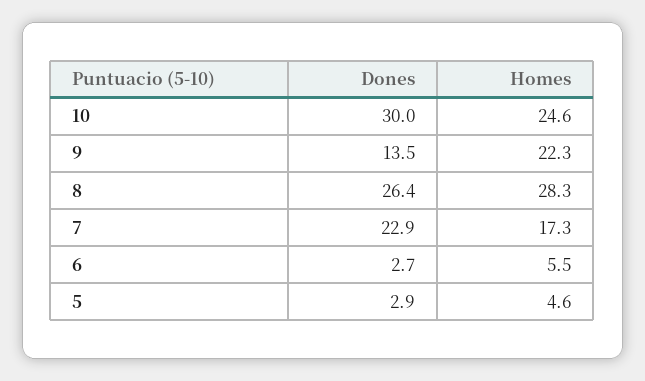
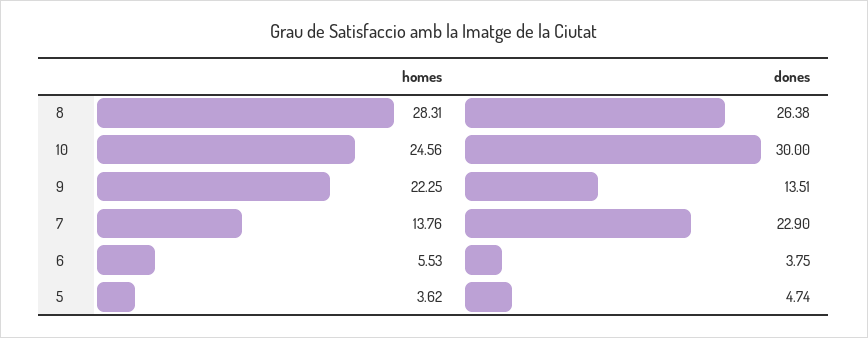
Homes, 7: 17.3 -> 13.76
Dones, 6: 2.7 -> 3.75
Dones, 5: 2.9 -> 4.74
Homes, 5: 4.6 -> 3.62

